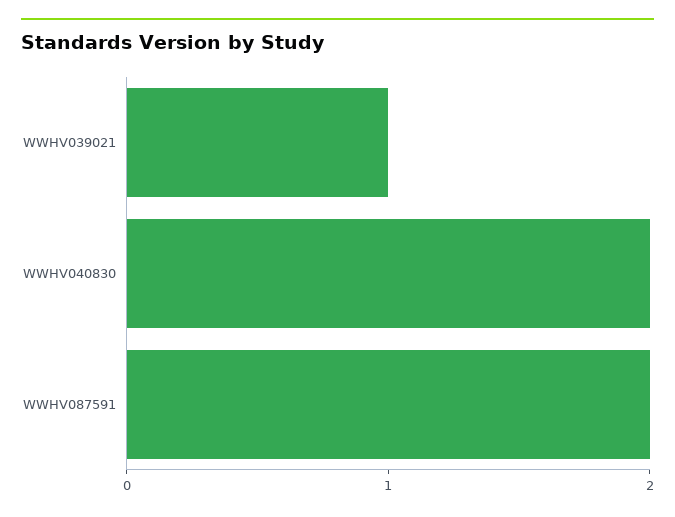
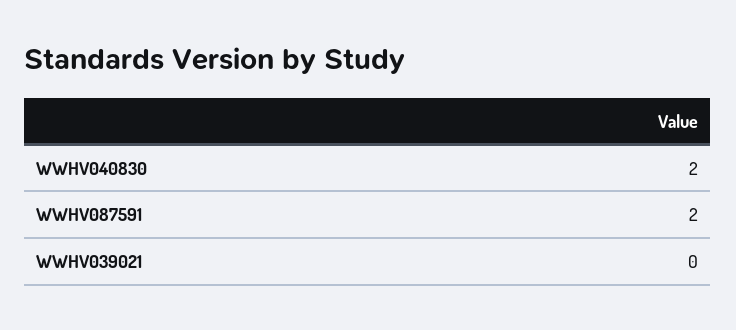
WWHV039021: 1 -> 0

